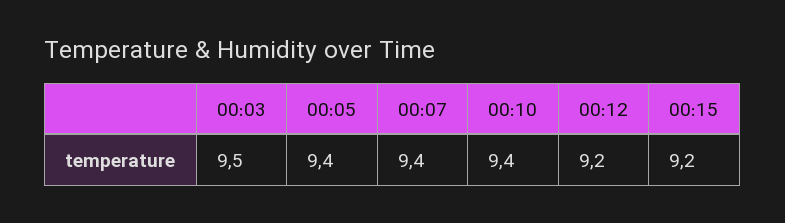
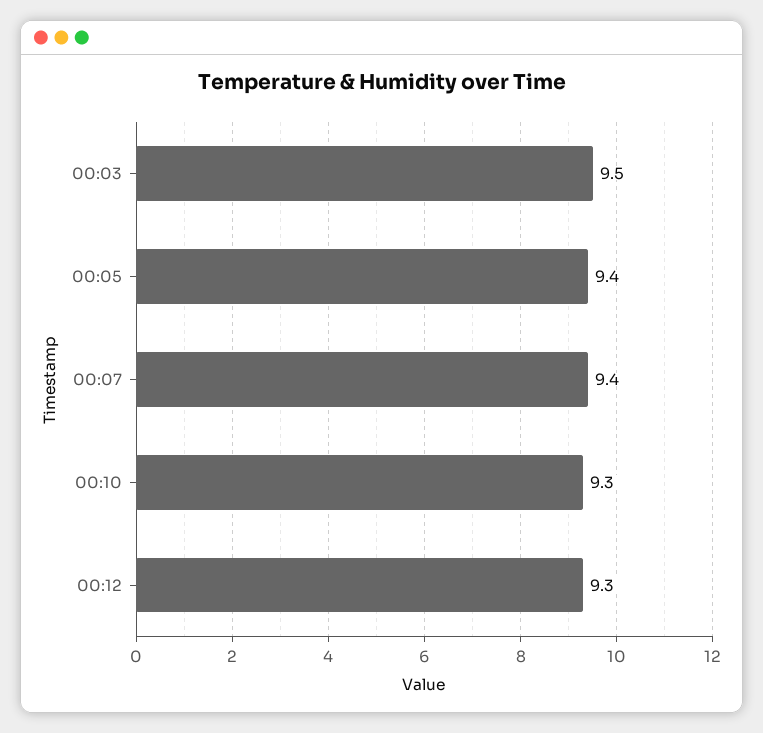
00:10: 9.4 -> 9.3
00:12: 9.2 -> 9.3
00:15: 9.2 -> none

